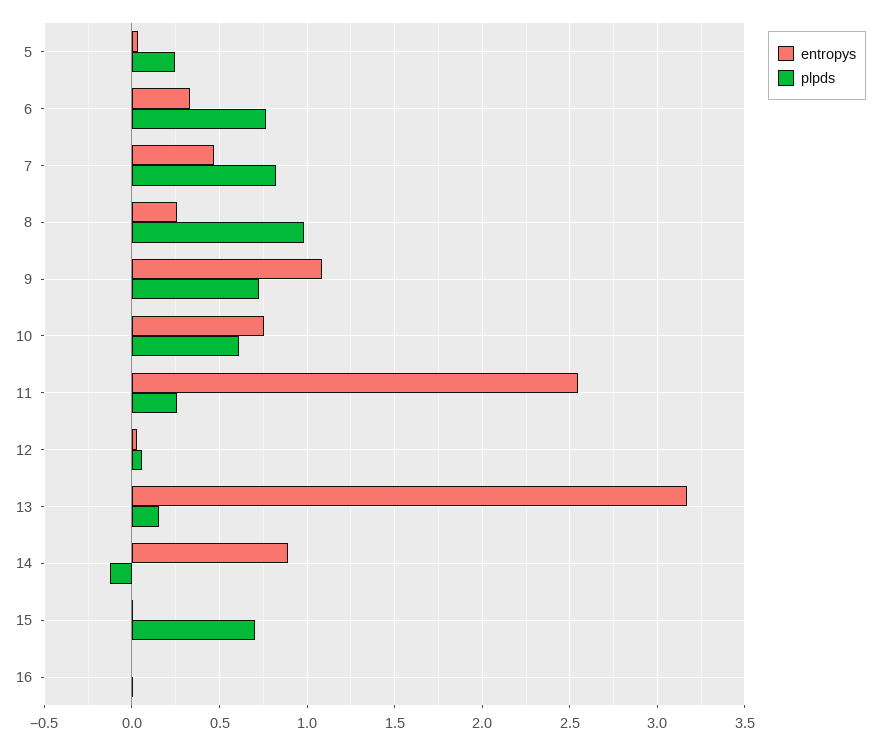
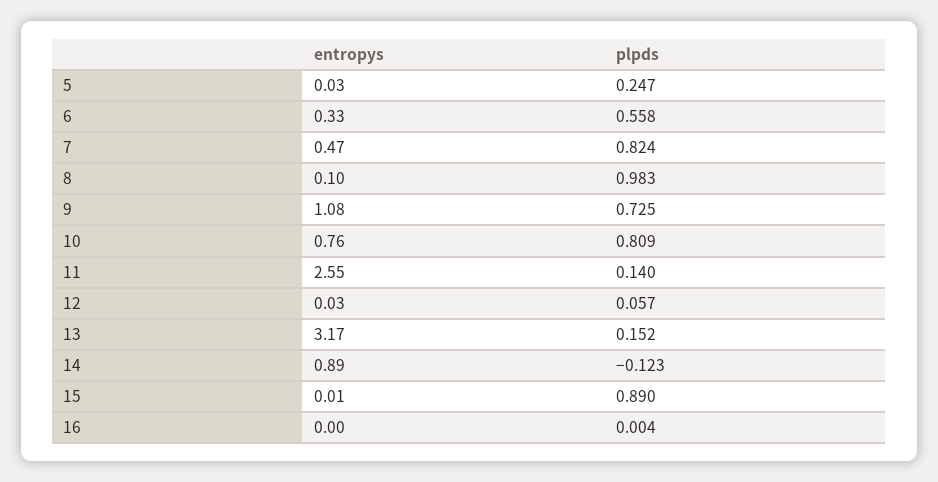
plpds, 6: 0.75 -> 0.558
entropys, 8: 0.25 -> 0.1
plpds, 10: 0.6 -> 0.809
plpds, 11: 0.25 -> 0.14
plpds, 15: 0.7 -> 0.89

